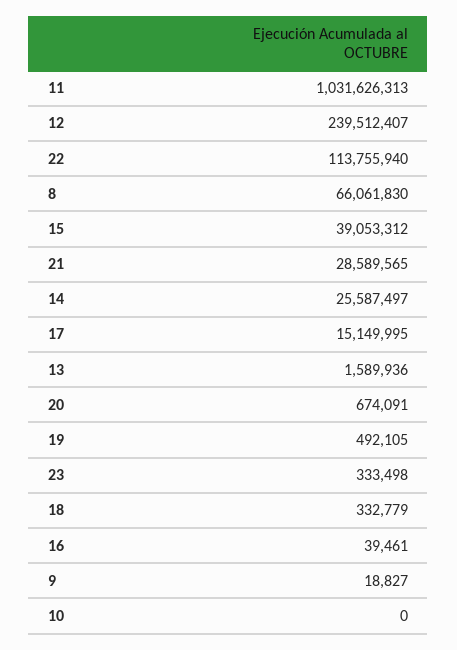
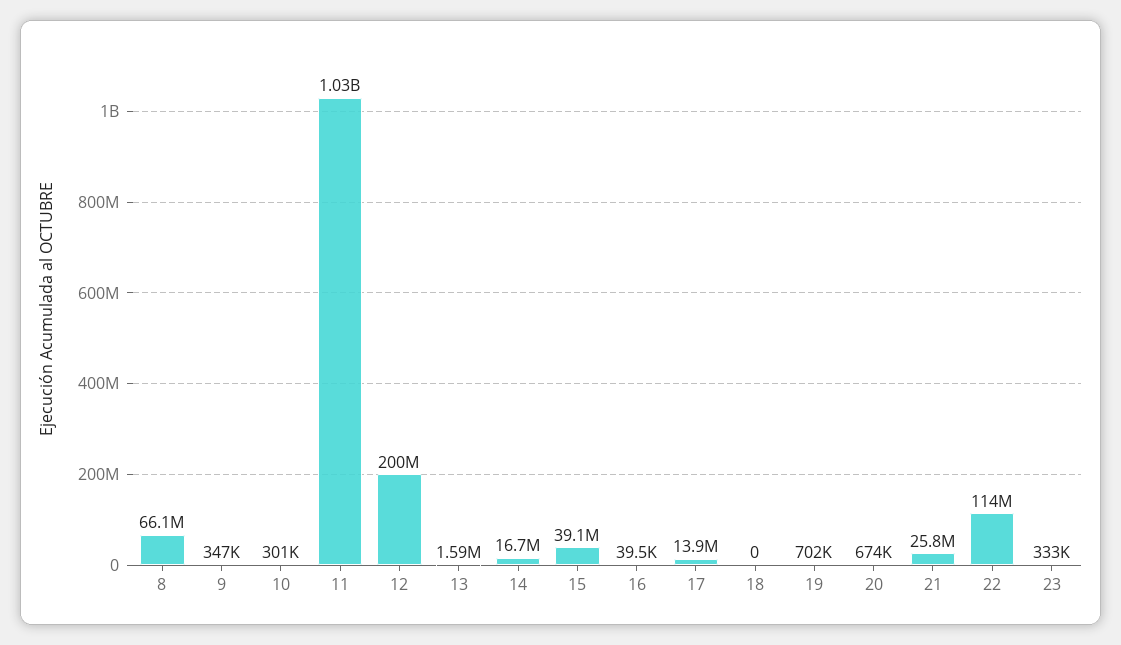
12: 239512407 -> 200000000
21: 28589565 -> 25800000
14: 25587497 -> 16700000
17: 15149995 -> 13900000
19: 492105 -> 702000
18: 332779 -> 0
9: 18827 -> 347000
10: 0 -> 301000

